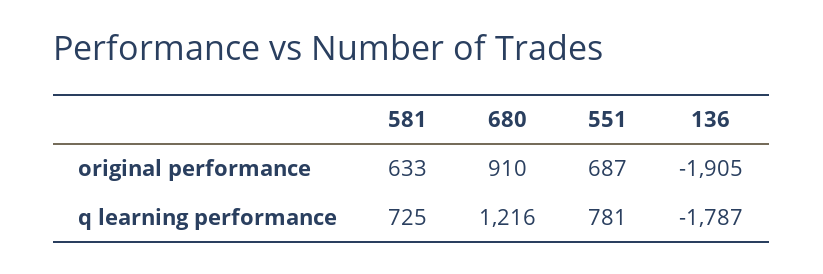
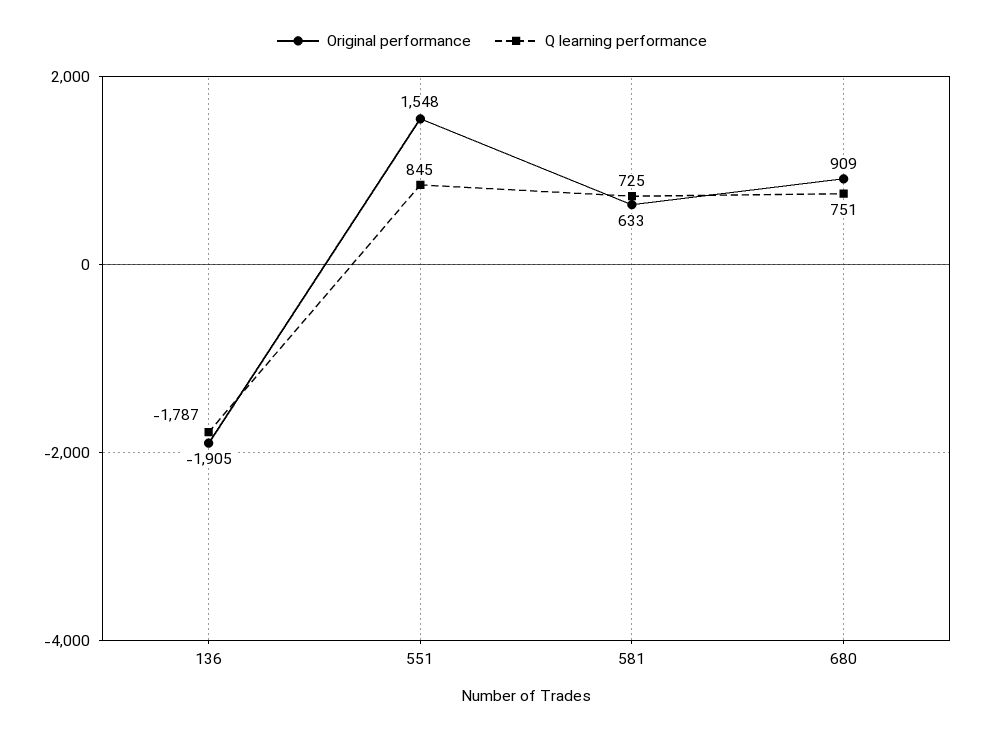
original performance, 680: 910 -> 909
original performance, 551: 687 -> 1548
q learning performance, 680: 1216 -> 751
q learning performance, 551: 781 -> 845

